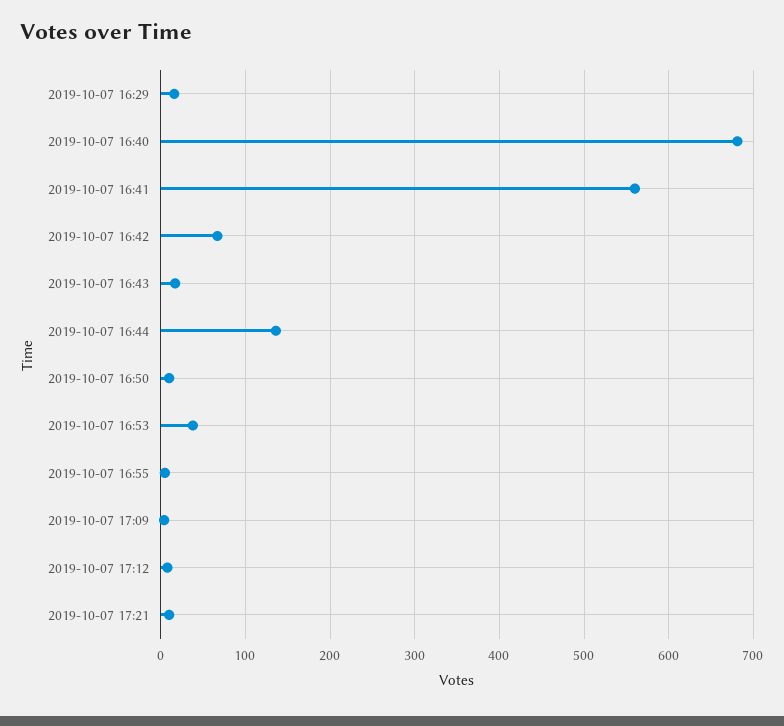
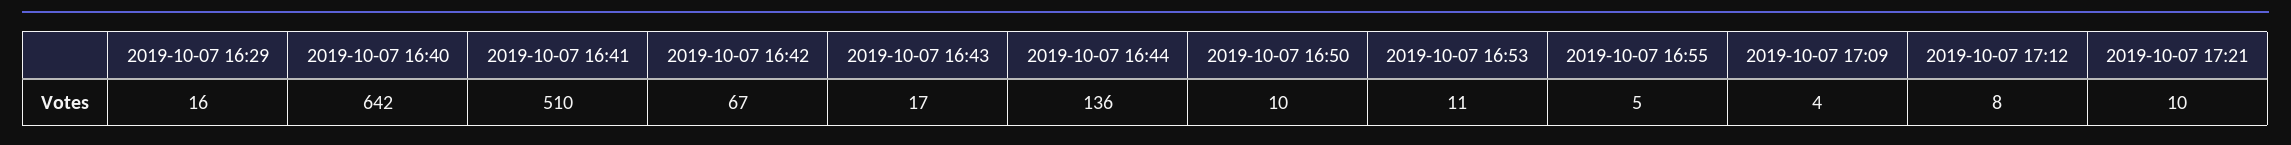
2019-10-07 16:40: 680 -> 642
2019-10-07 16:41: 560 -> 510
2019-10-07 16:53: 40 -> 11

